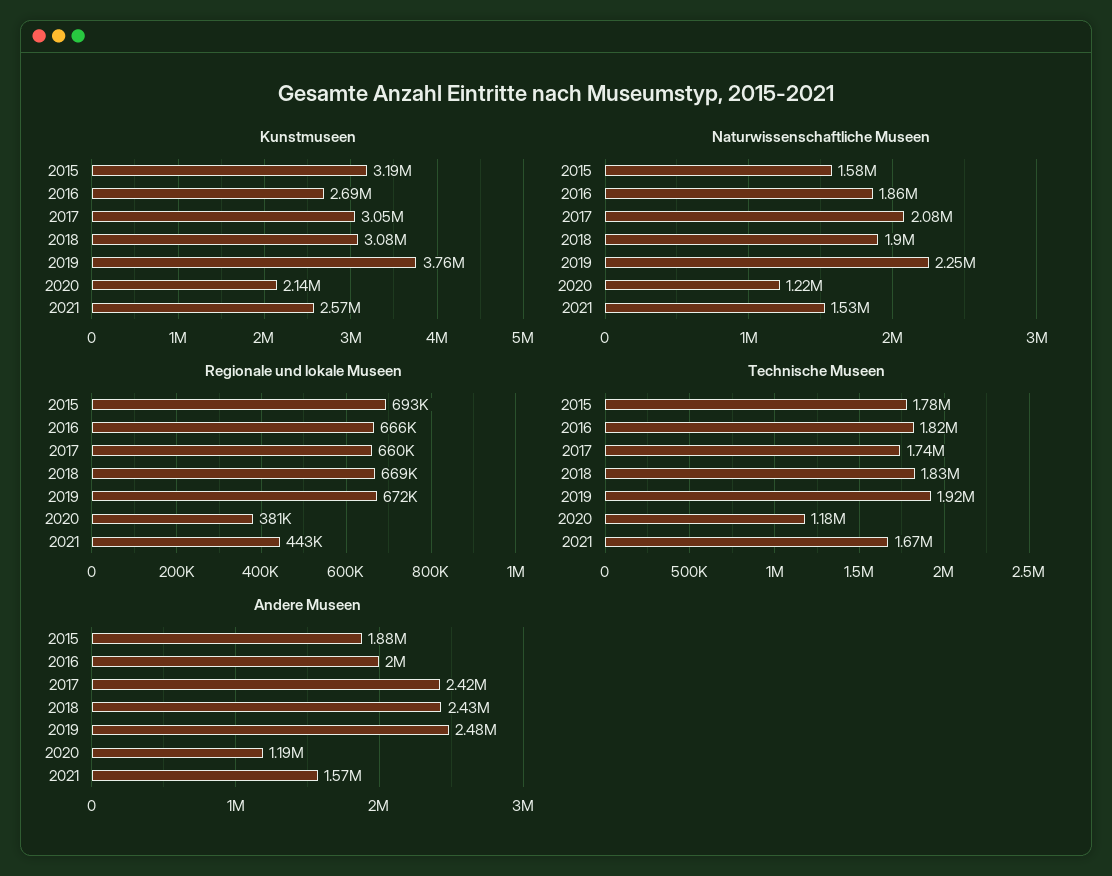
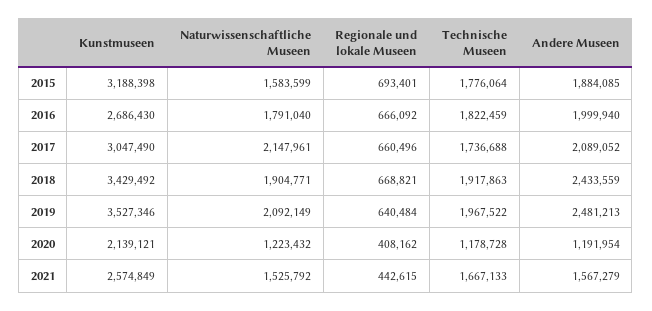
Kunstmuseen, 2018: 3080000 -> 3429492
Kunstmuseen, 2019: 3760000 -> 3527346
Naturwissenschaftliche Museen, 2016: 1860000 -> 1791040
Naturwissenschaftliche Museen, 2017: 2080000 -> 2147961
Naturwissenschaftliche Museen, 2019: 2250000 -> 2092149
Regionale und lokale Museen, 2019: 672000 -> 640484
Regionale und lokale Museen, 2020: 381000 -> 408162
Technische Museen, 2018: 1830000 -> 1917863
Technische Museen, 2019: 1920000 -> 1967522
Andere Museen, 2017: 2420000 -> 2089052

